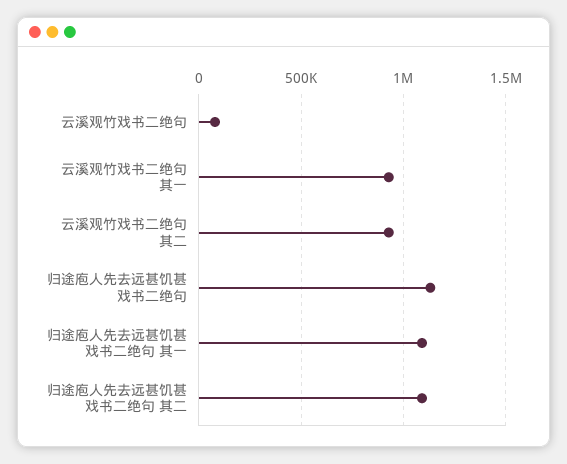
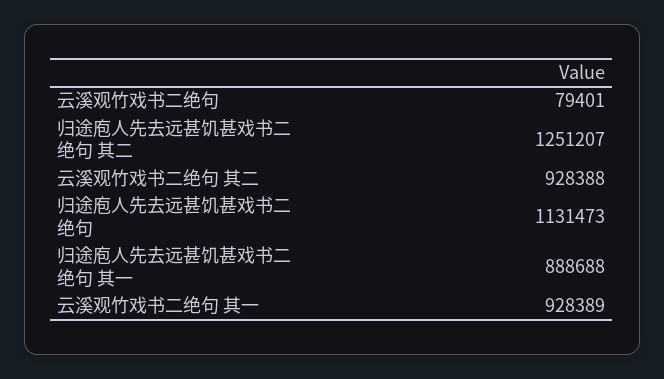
归途庖人先去远甚饥甚戏书二绝句 其一: 1100000 -> 888688
归途庖人先去远甚饥甚戏书二绝句 其二: 1100000 -> 1251207

